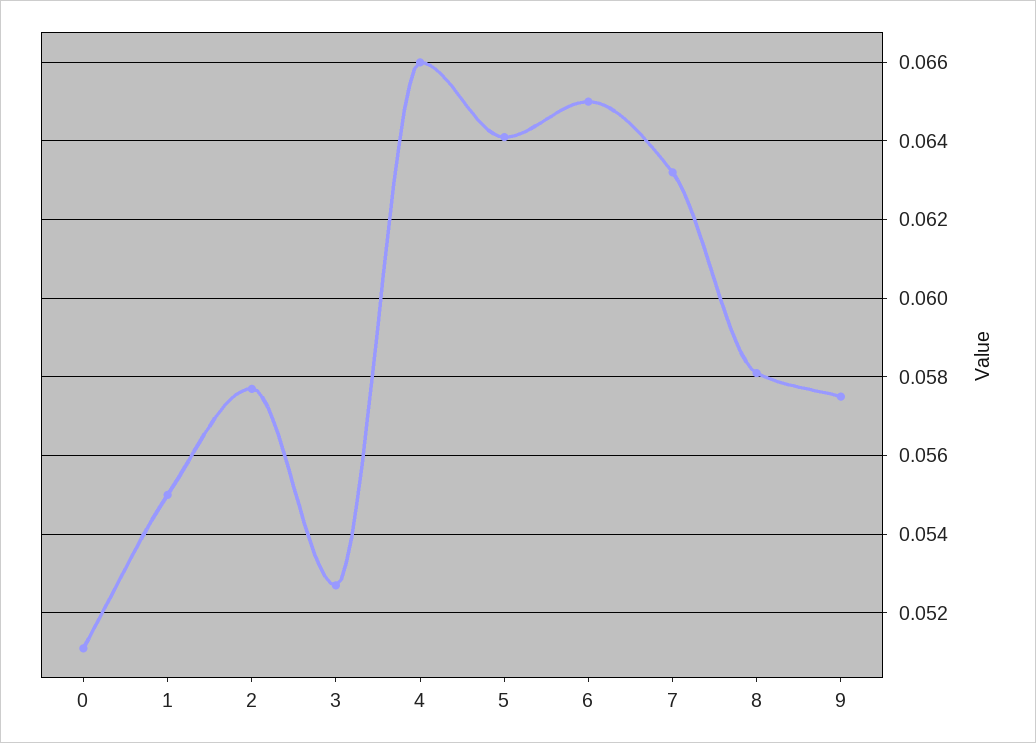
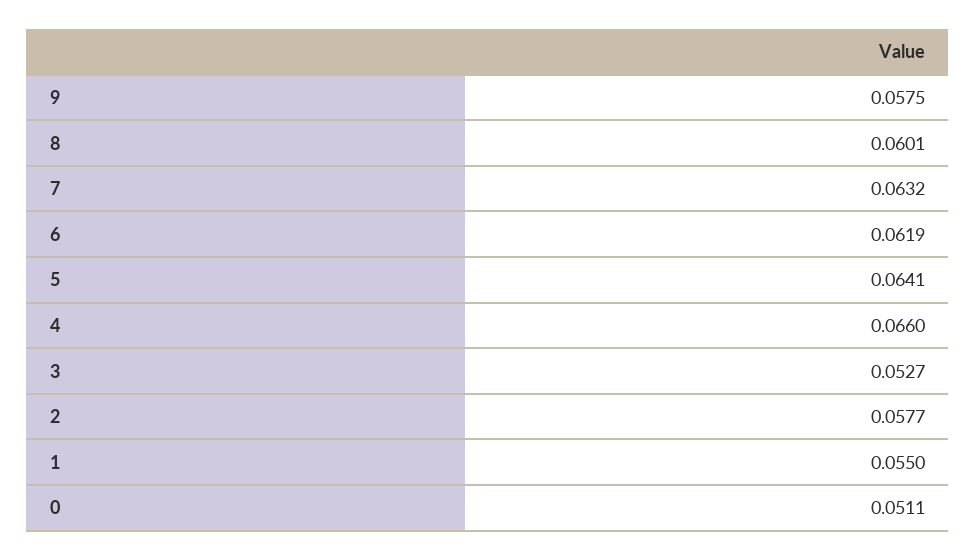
6: 0.065 -> 0.0619
8: 0.058 -> 0.0601

